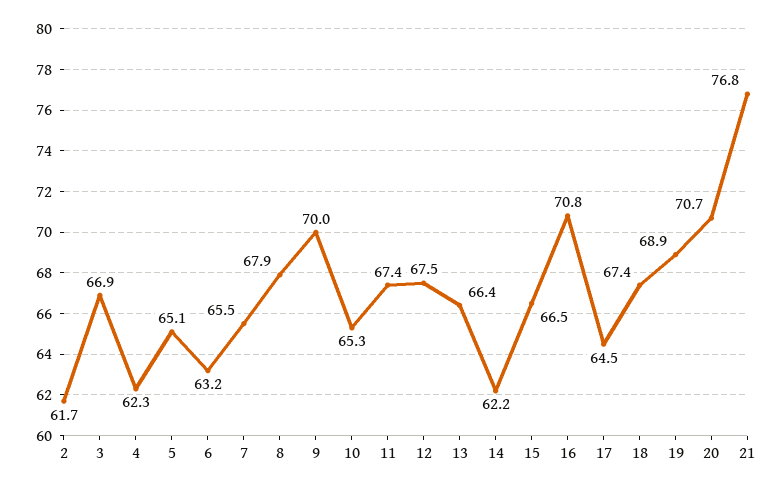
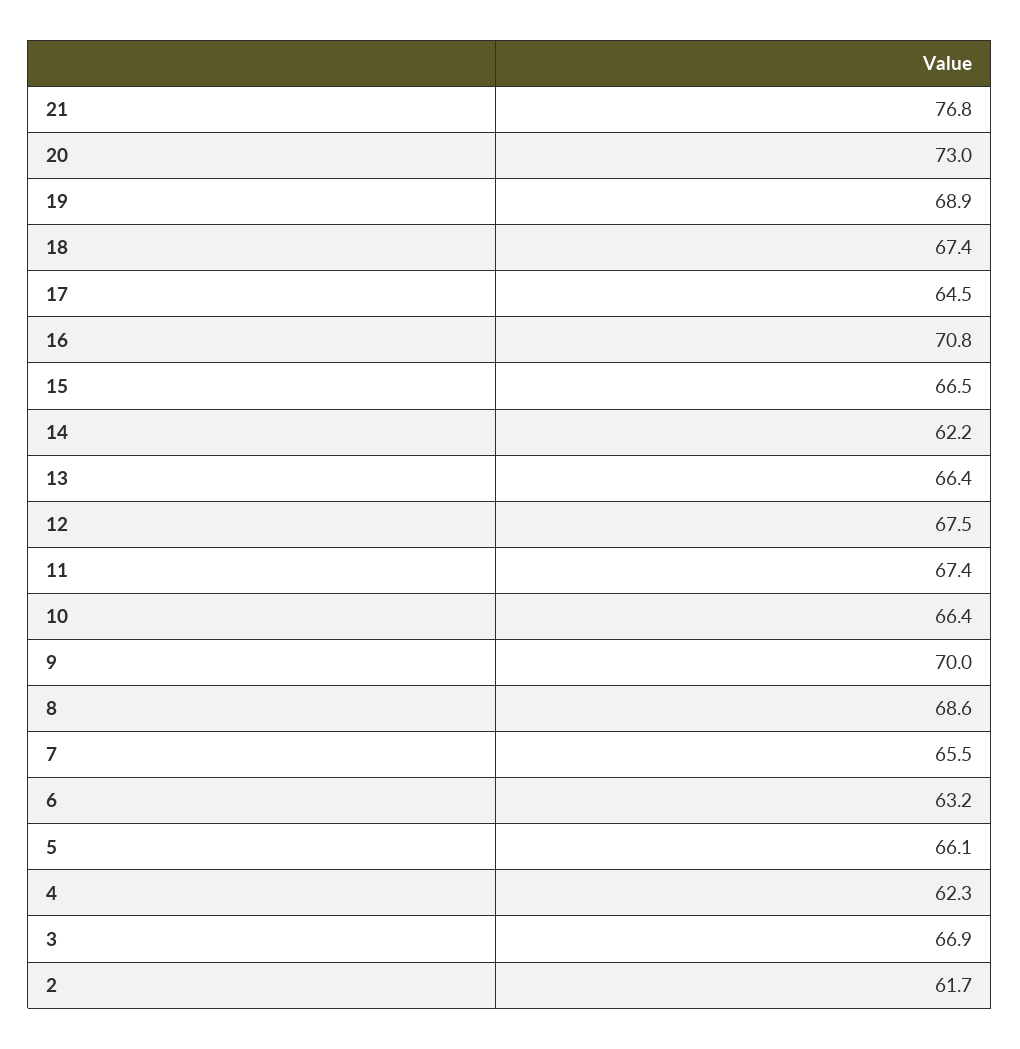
5: 65.1 -> 66.1
8: 67.9 -> 68.6
10: 65.3 -> 66.4
20: 70.7 -> 73

